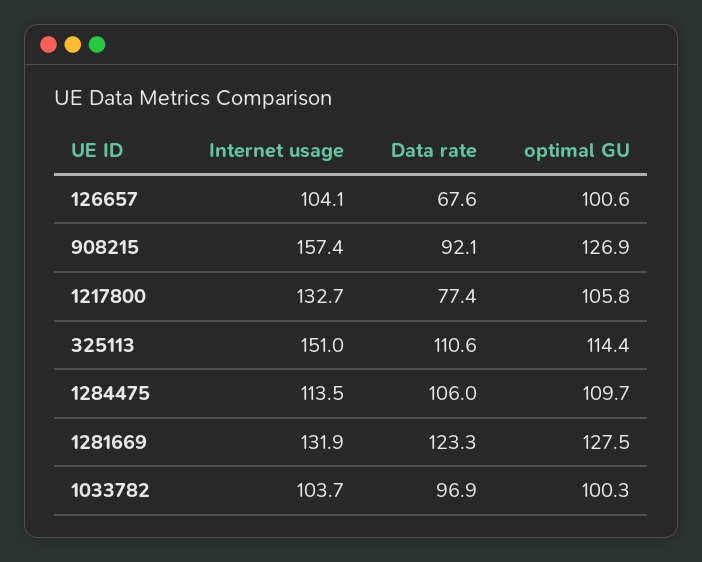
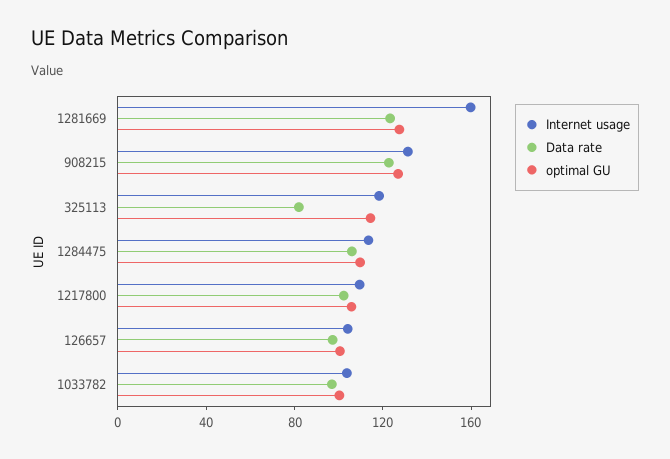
Data rate, 126657: 67.6 -> 100
Internet usage, 908215: 157.4 -> 130
Data rate, 908215: 92.1 -> 120
Internet usage, 1217800: 132.7 -> 110
Data rate, 1217800: 77.4 -> 100
Internet usage, 325113: 151 -> 120
Data rate, 325113: 110.6 -> 80
Internet usage, 1281669: 131.9 -> 160

